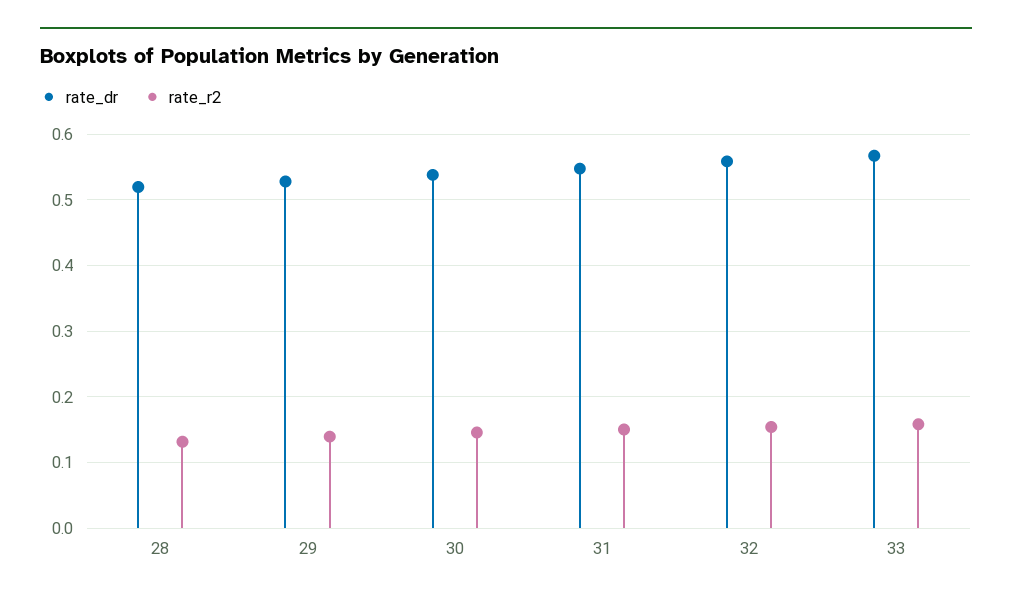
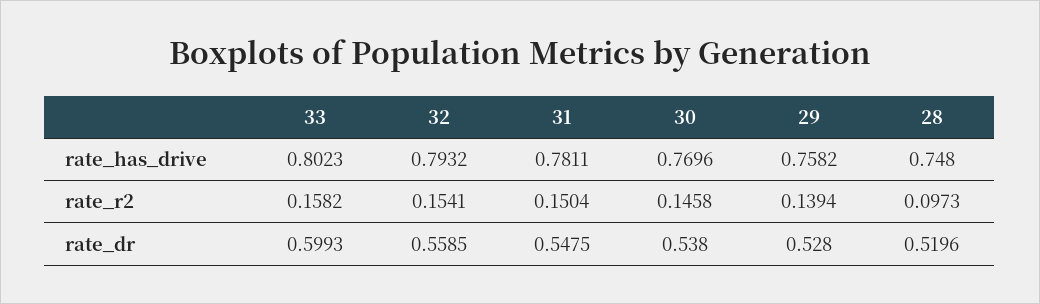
rate_r2, 28: 0.13 -> 0.0973
rate_dr, 33: 0.57 -> 0.5993
rate_has_drive, 33: none -> 0.8023
rate_has_drive, 32: none -> 0.7932
rate_has_drive, 31: none -> 0.7811
rate_has_drive, 30: none -> 0.7696
rate_has_drive, 29: none -> 0.7582
rate_has_drive, 28: none -> 0.748

